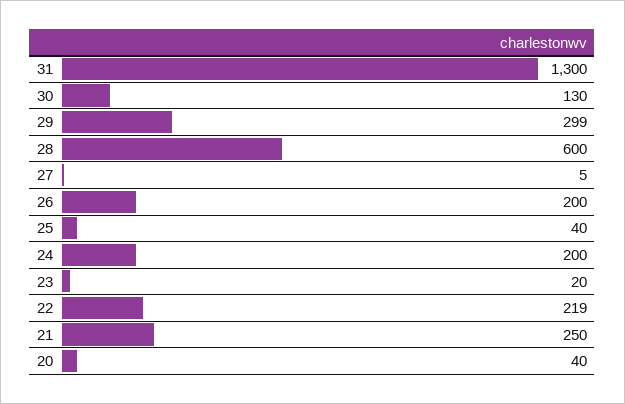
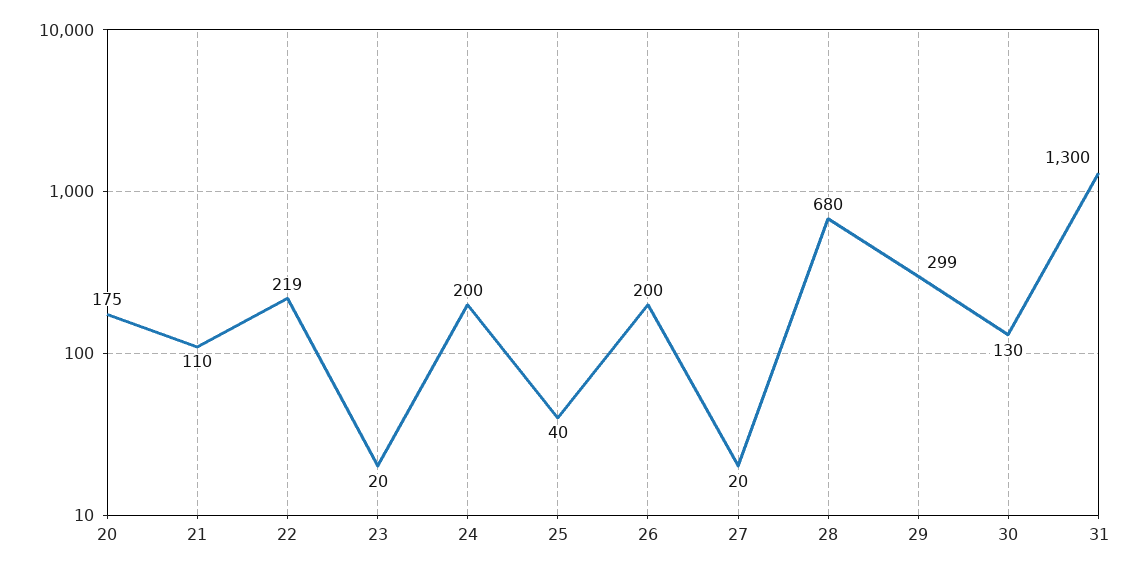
28: 600 -> 680
27: 5 -> 20
21: 250 -> 110
20: 40 -> 175

